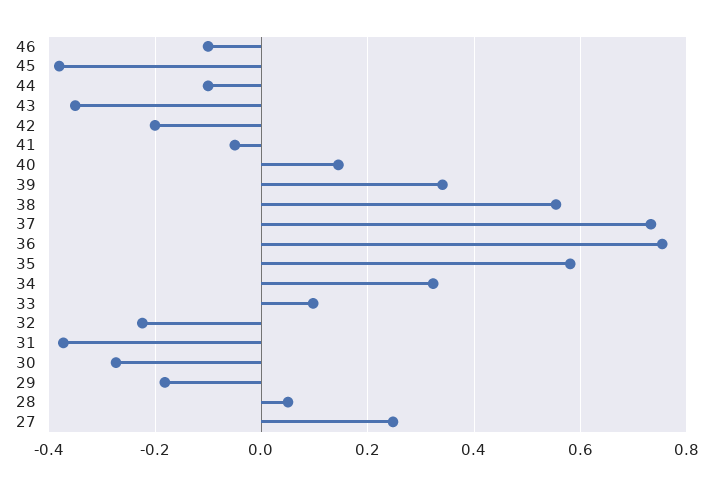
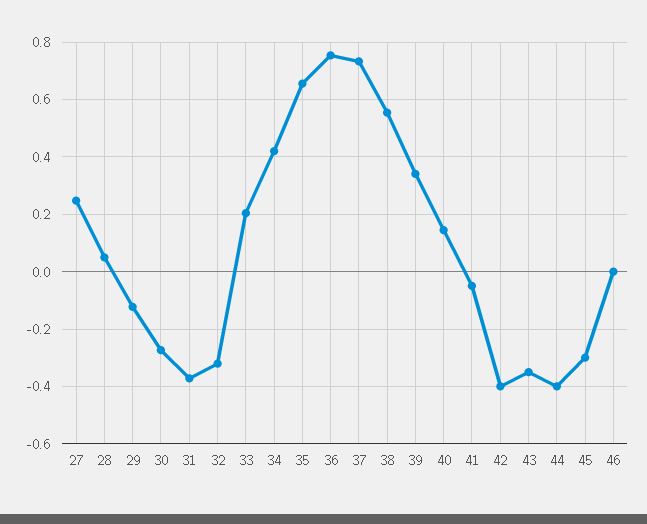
46: -0.1 -> 0
45: -0.38 -> -0.3
44: -0.1 -> -0.4
42: -0.2 -> -0.4
35: 0.58 -> 0.65
34: 0.32 -> 0.425
33: 0.1 -> 0.2
32: -0.22 -> -0.325
29: -0.18 -> -0.125

